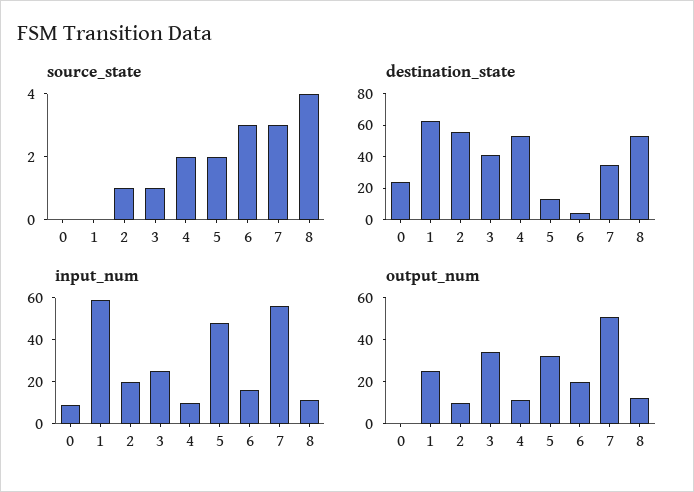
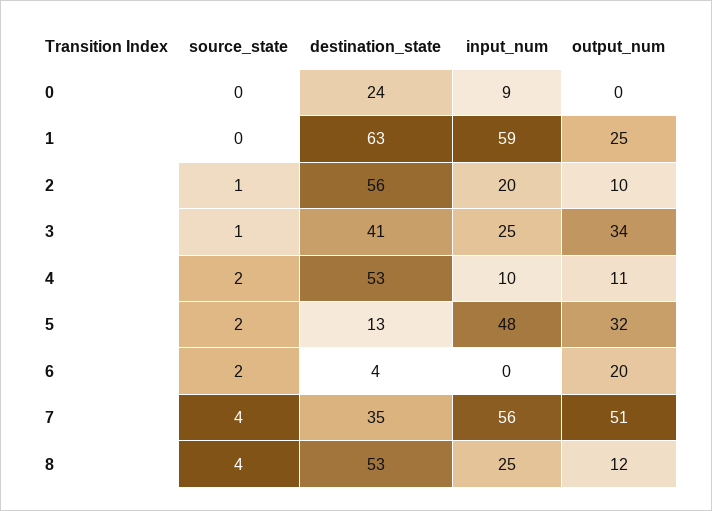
source_state, 6: 3 -> 2
source_state, 7: 3 -> 4
input_num, 6: 15 -> 0
input_num, 8: 10 -> 25

